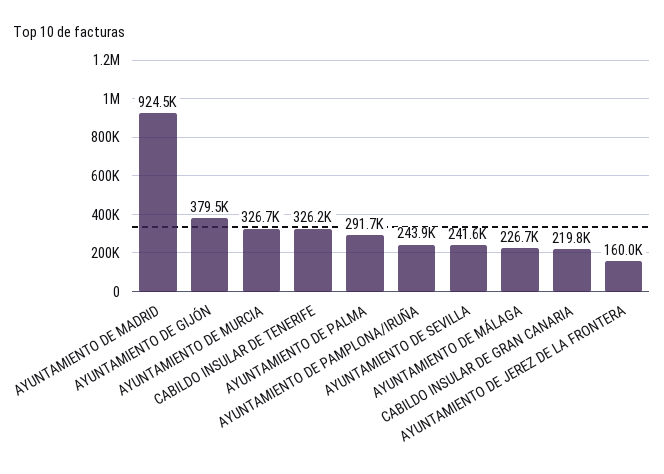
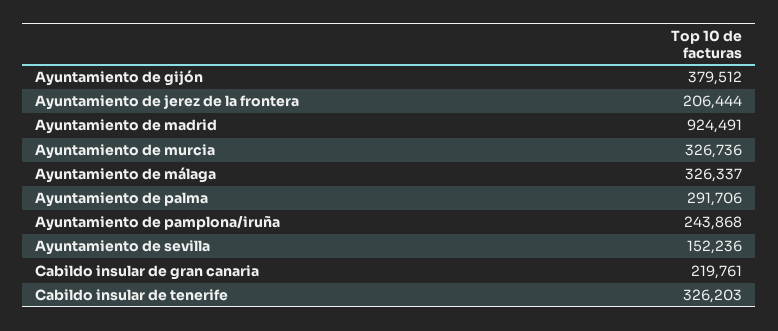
AYUNTAMIENTO DE SEVILLA: 241600 -> 152236
AYUNTAMIENTO DE MÁLAGA: 226700 -> 326337
AYUNTAMIENTO DE JEREZ DE LA FRONTERA: 160000 -> 206444

